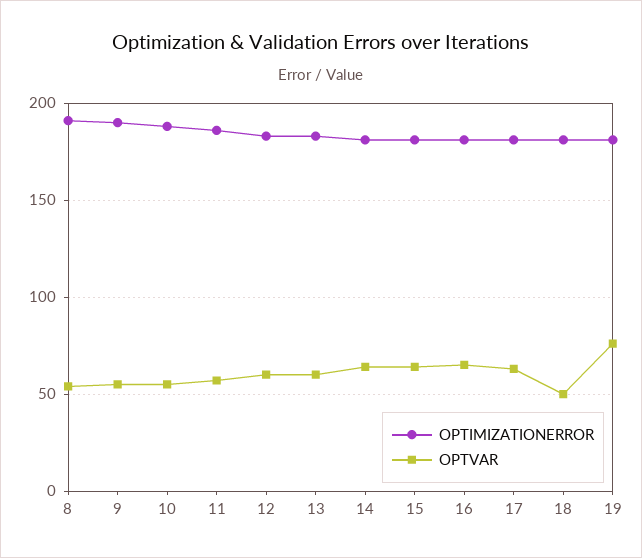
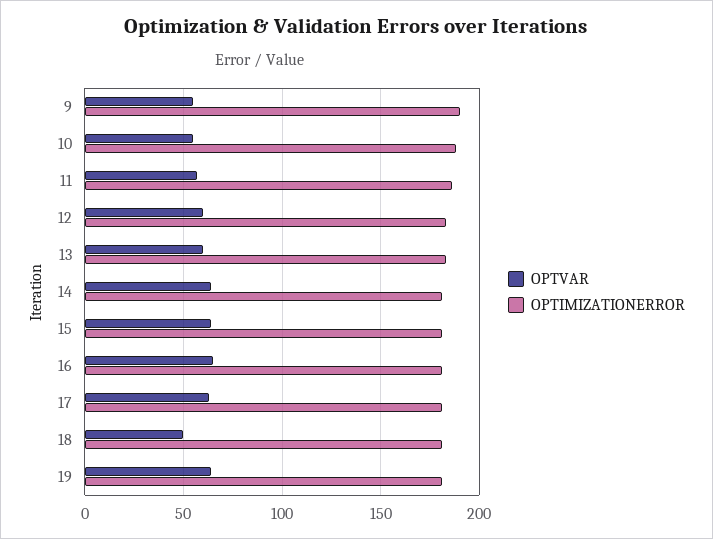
OPTIMIZATIONERROR, 8: 190 -> none
OPTVAR, 8: 55 -> none
OPTVAR, 19: 75 -> 65

